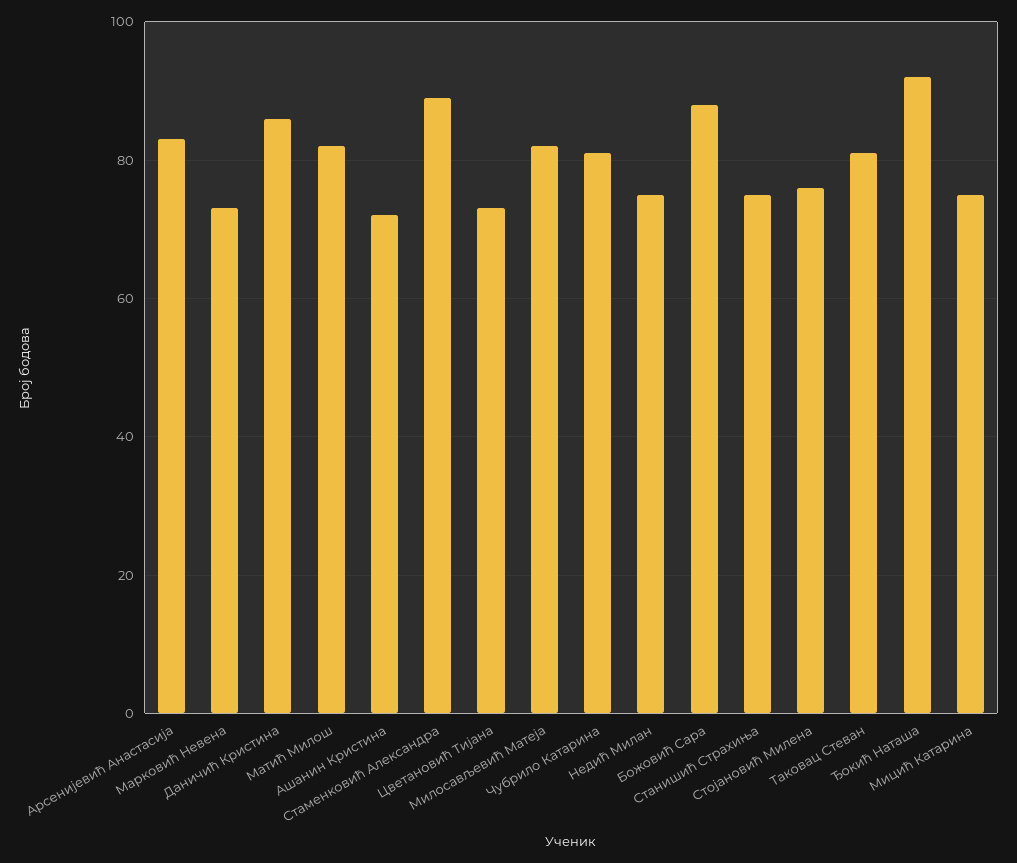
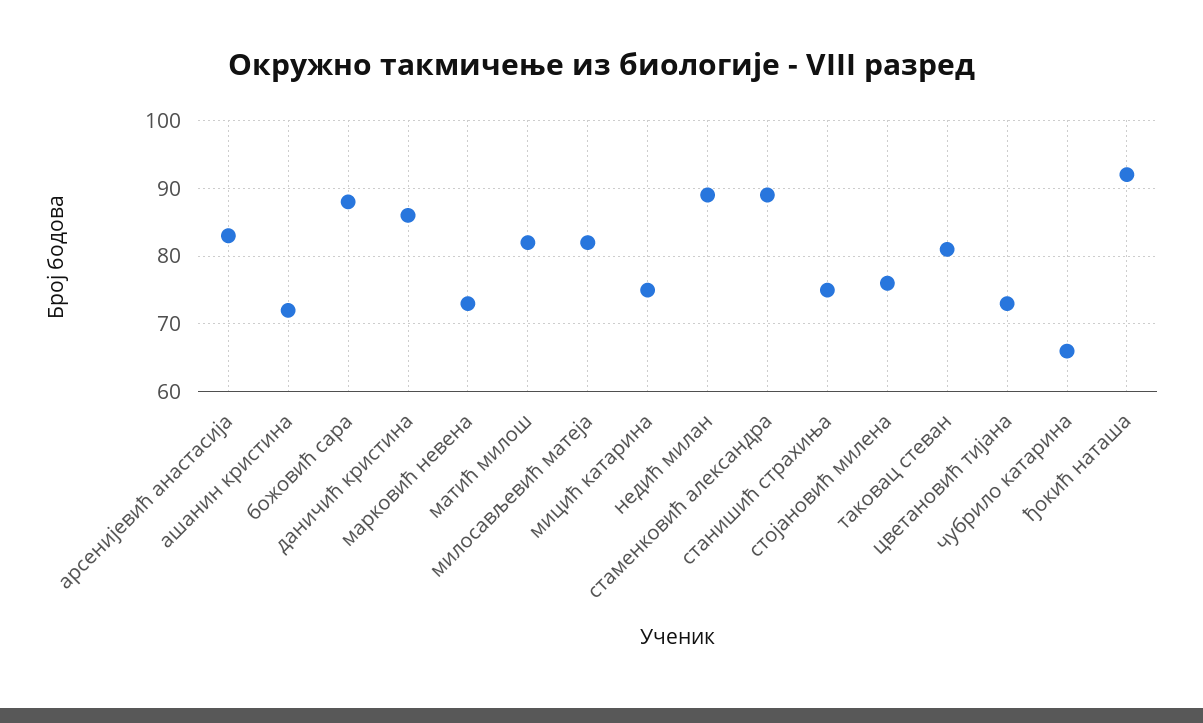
Чубрило Катарина: 80 -> 66
Недић Милан: 75 -> 89

